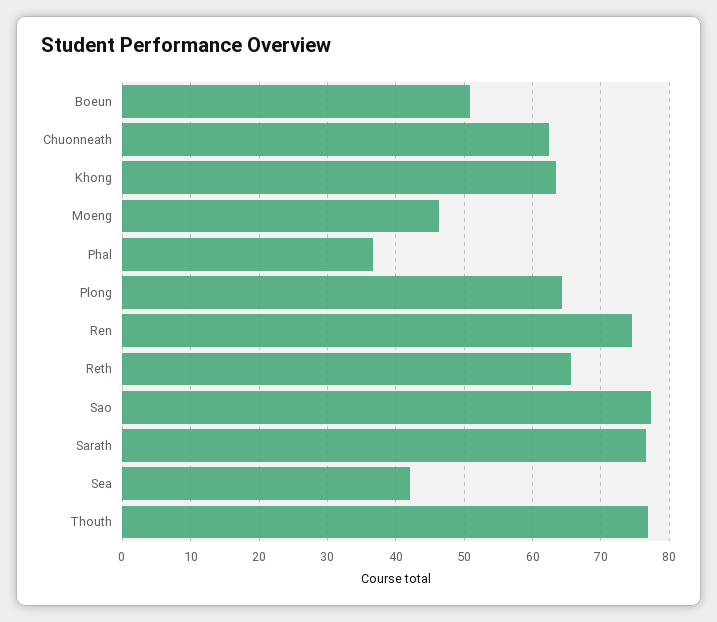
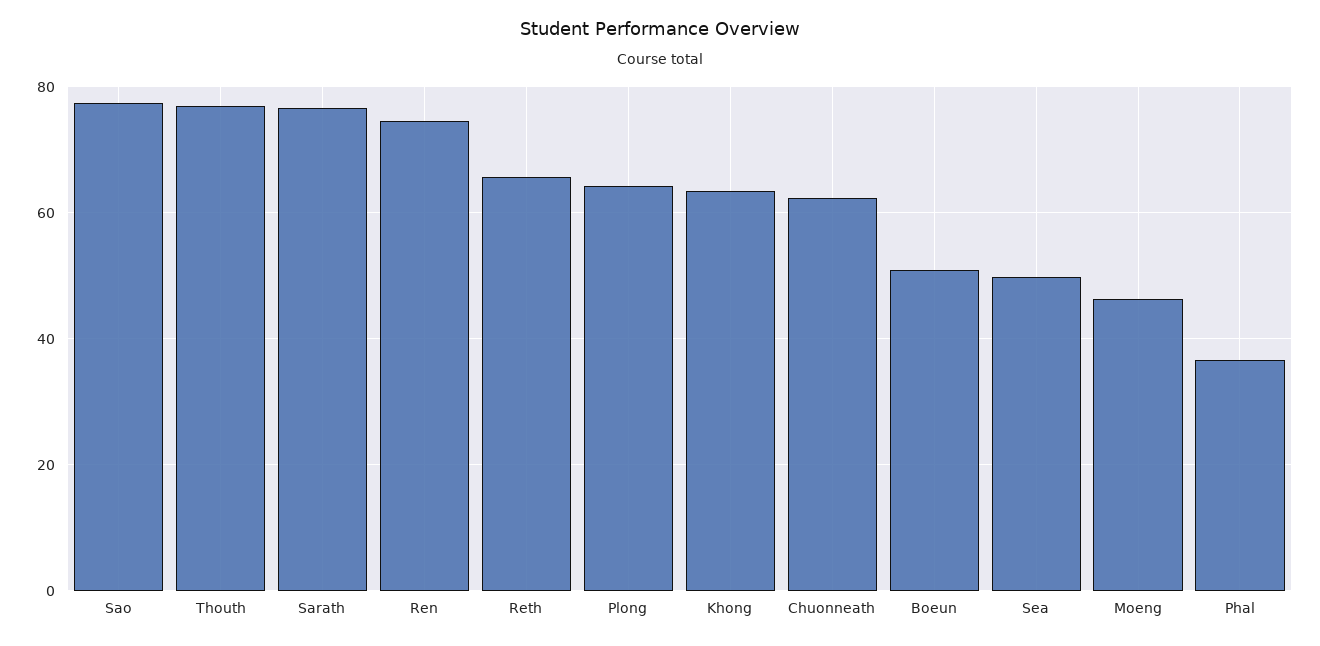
Sea: 42 -> 50

